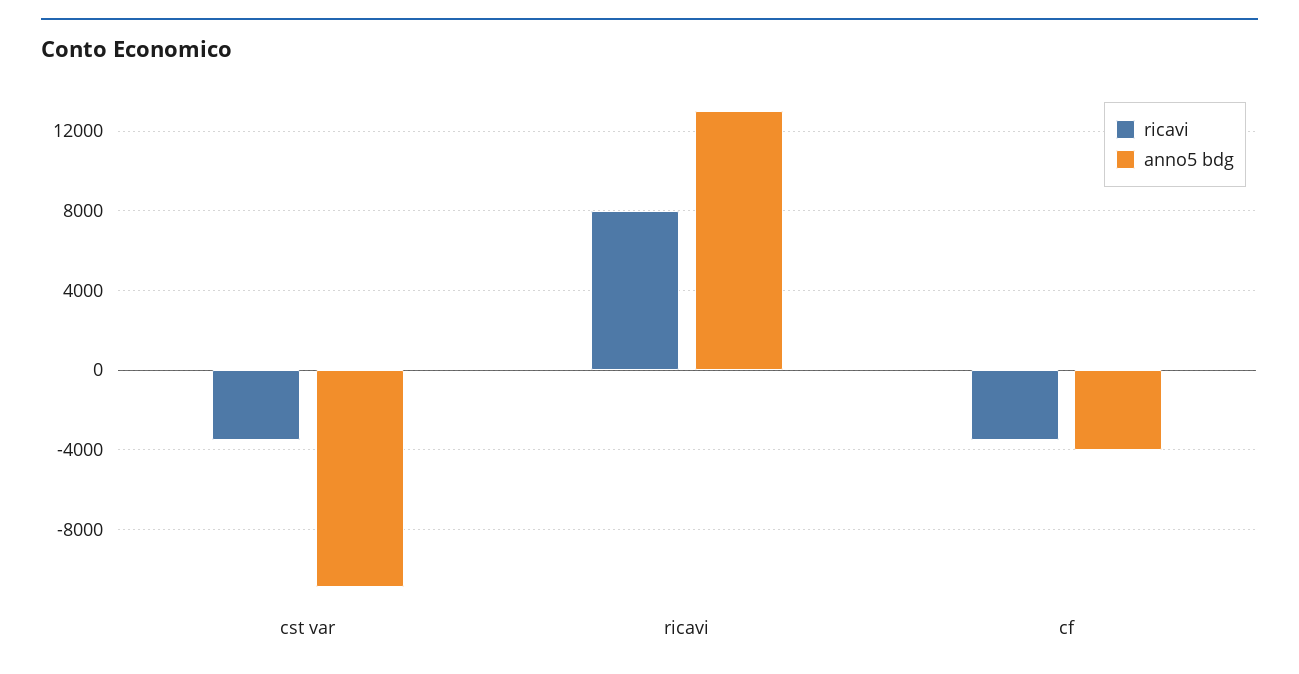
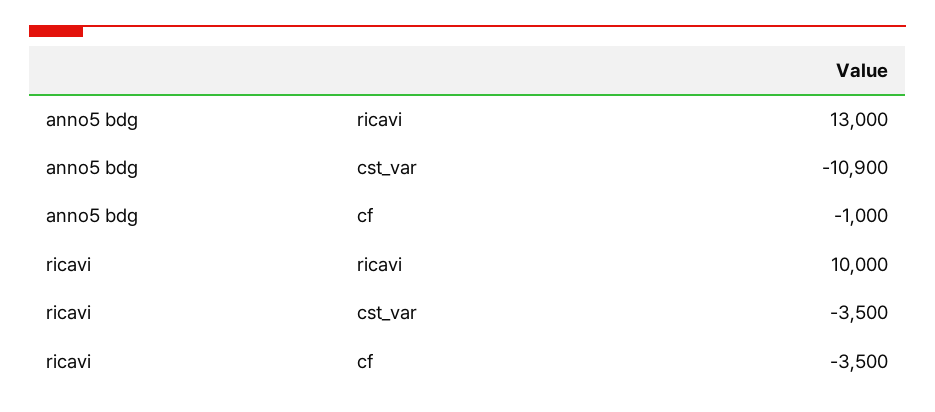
ricavi, ricavi: 8000 -> 10000
anno5 bdg, cf: -4000 -> -1000

